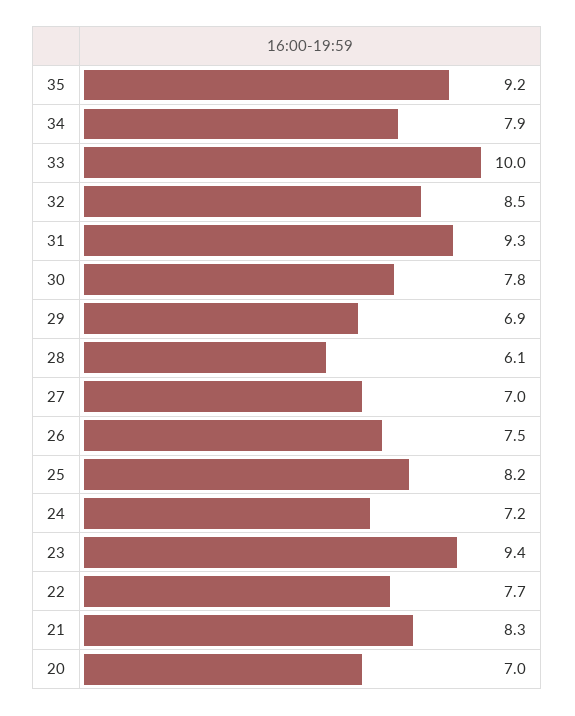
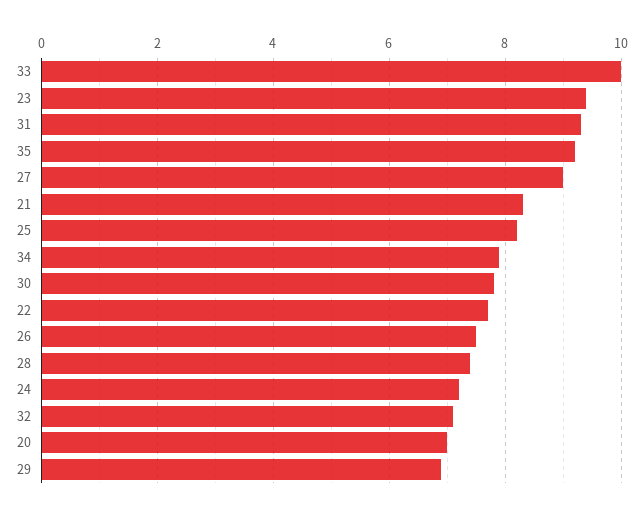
32: 8.5 -> 7
28: 6.1 -> 7.5
27: 7 -> 9

